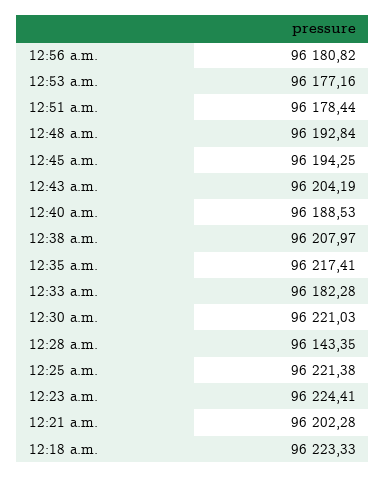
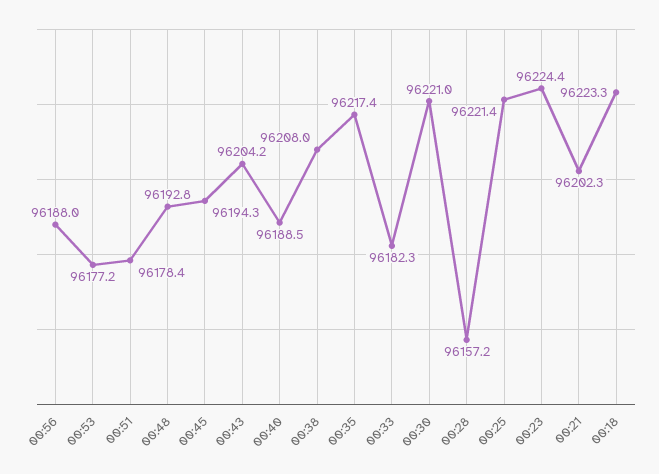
12:56 a.m.: 96180.82 -> 96188
12:28 a.m.: 96143.35 -> 96157.2

